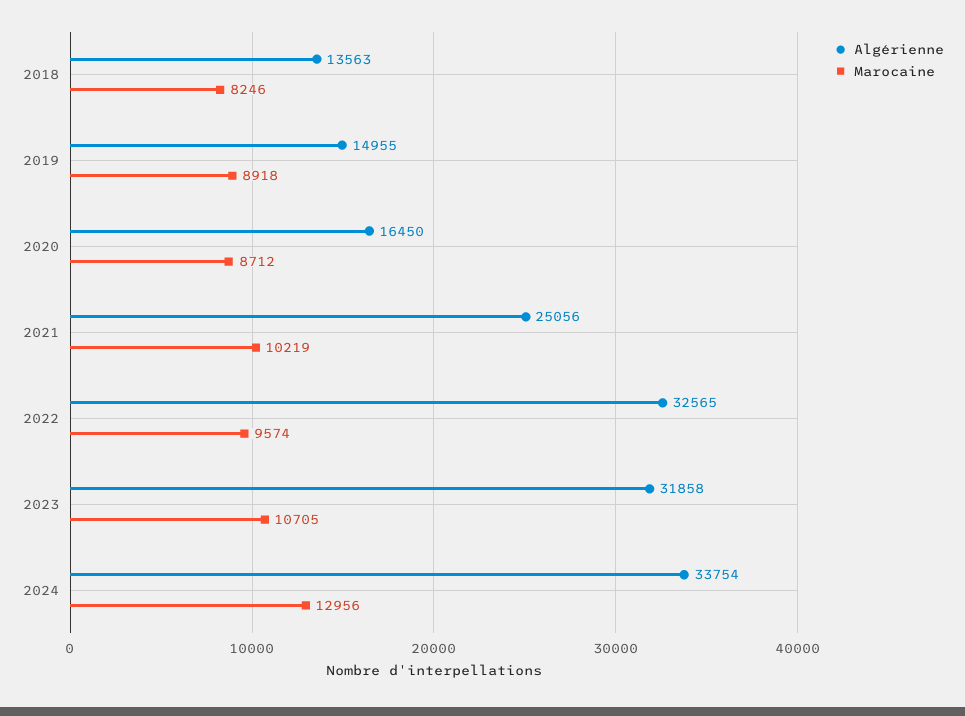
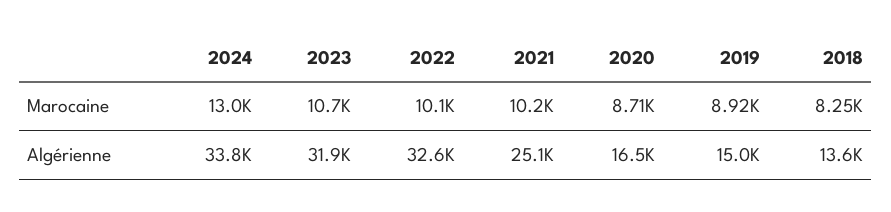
Marocaine, 2022: 9574 -> 10100

